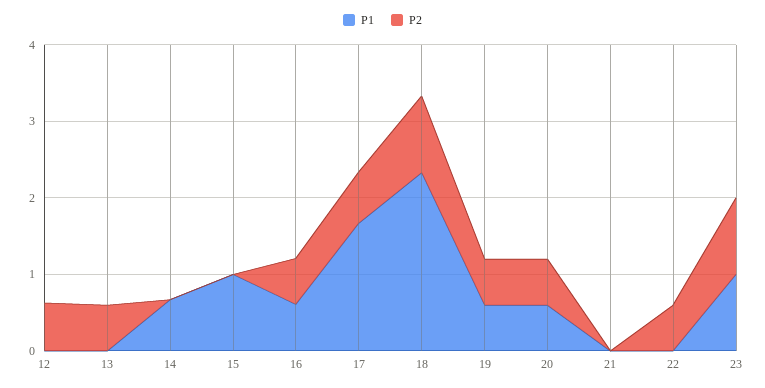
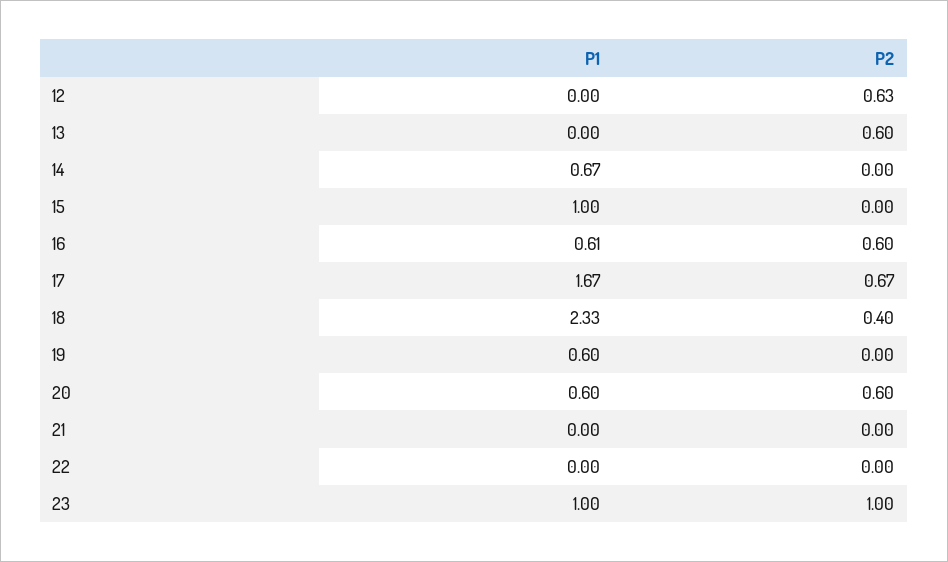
P2, 18: 1 -> 0.4
P2, 19: 0.6 -> 0
P2, 22: 0.6 -> 0

